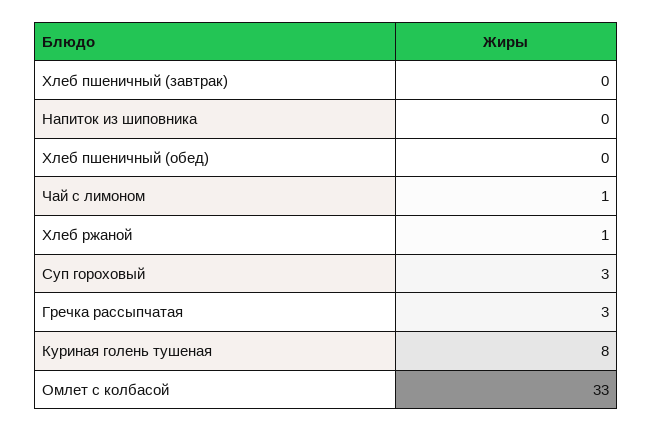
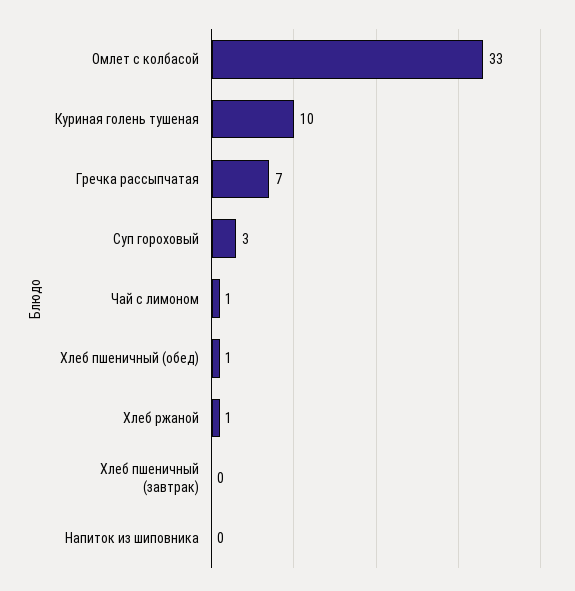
Хлеб пшеничный (обед): 0 -> 1
Гречка рассыпчатая: 3 -> 7
Куриная голень тушеная: 8 -> 10

